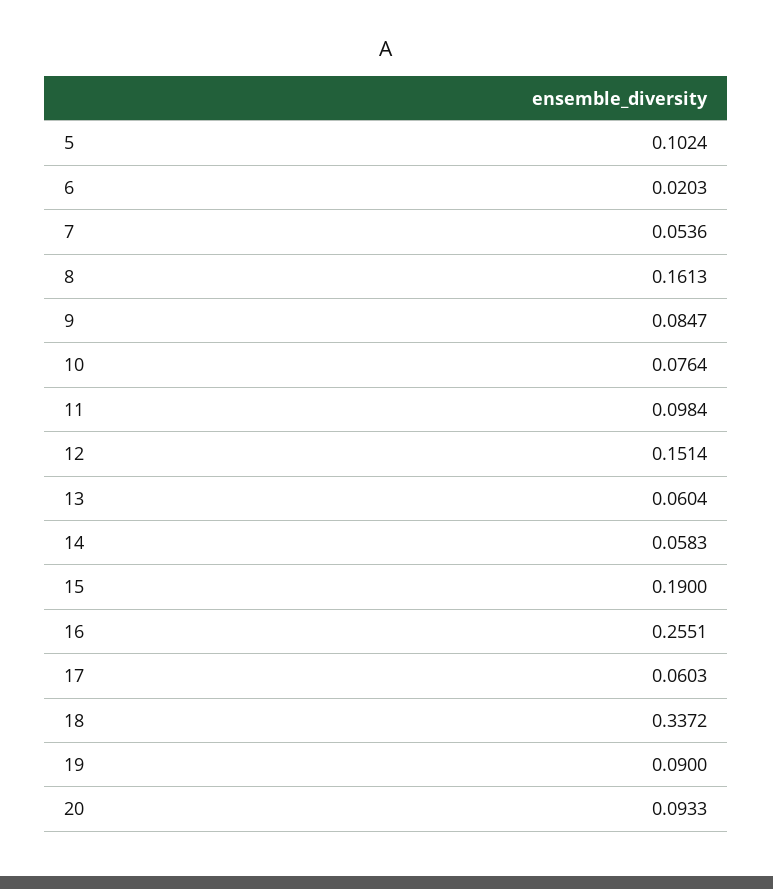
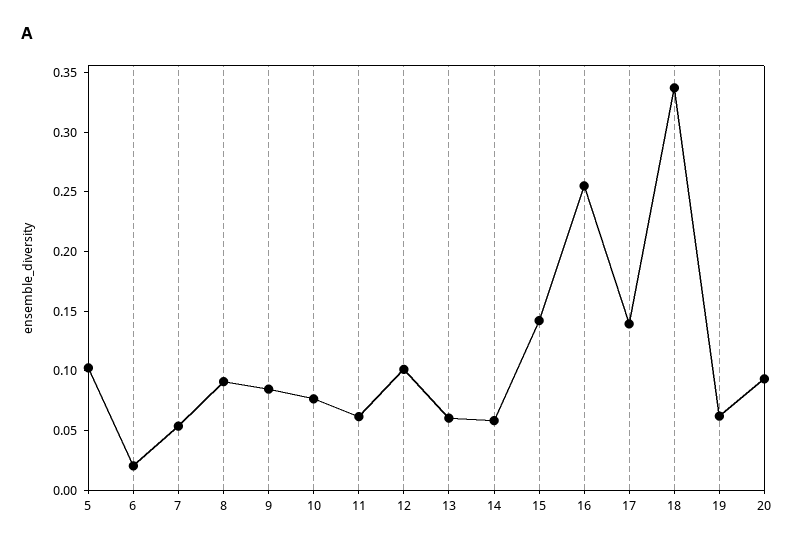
8: 0.1613 -> 0.09
11: 0.0984 -> 0.06
12: 0.1514 -> 0.1
15: 0.19 -> 0.14
17: 0.0603 -> 0.14
19: 0.09 -> 0.06

